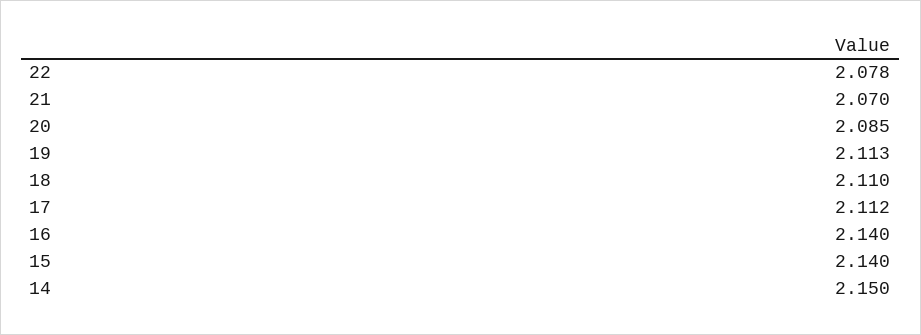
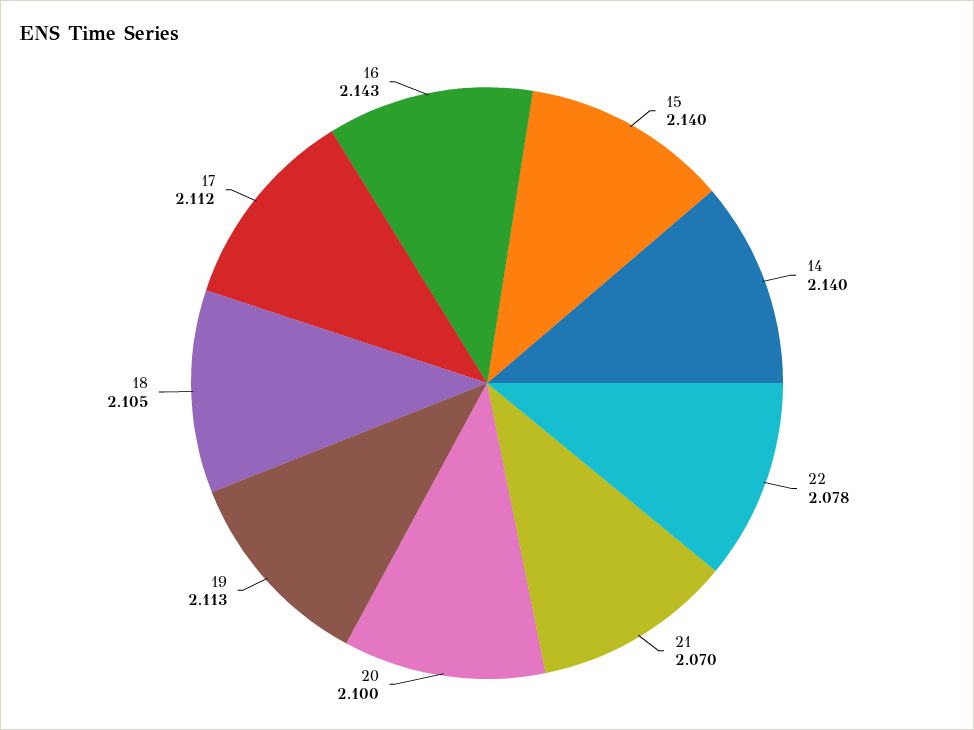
20: 2.085 -> 2.1
18: 2.11 -> 2.105
16: 2.14 -> 2.143
14: 2.15 -> 2.14

